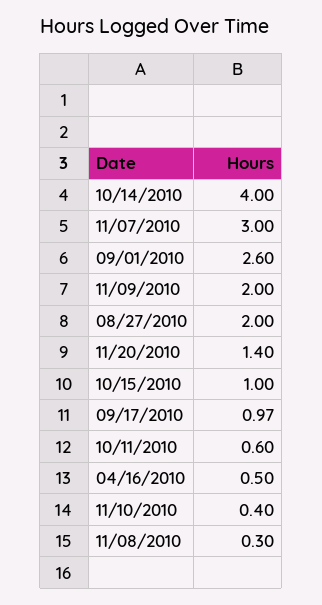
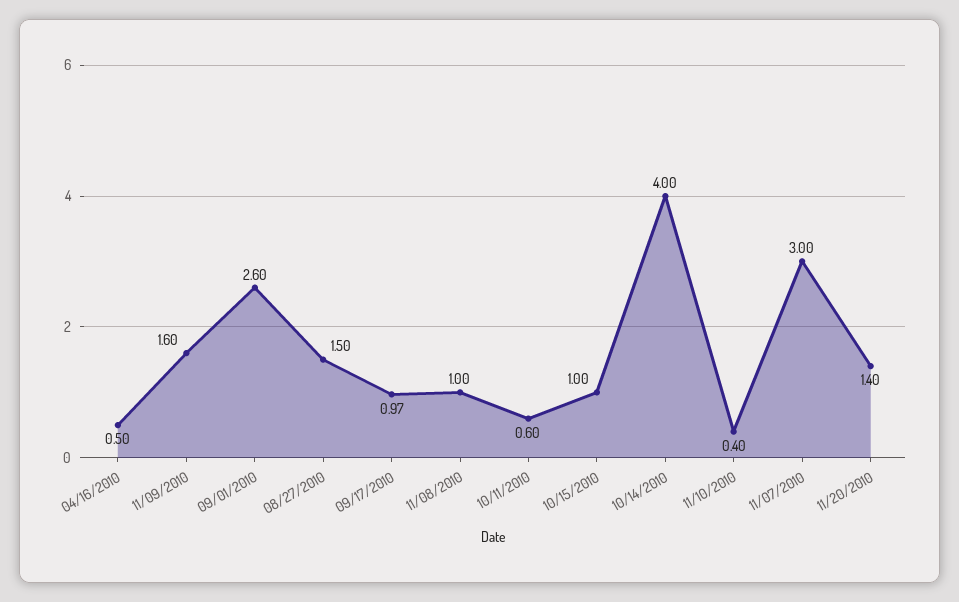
11/09/2010: 2 -> 1.6
08/27/2010: 2 -> 1.5
11/08/2010: 0.3 -> 1

